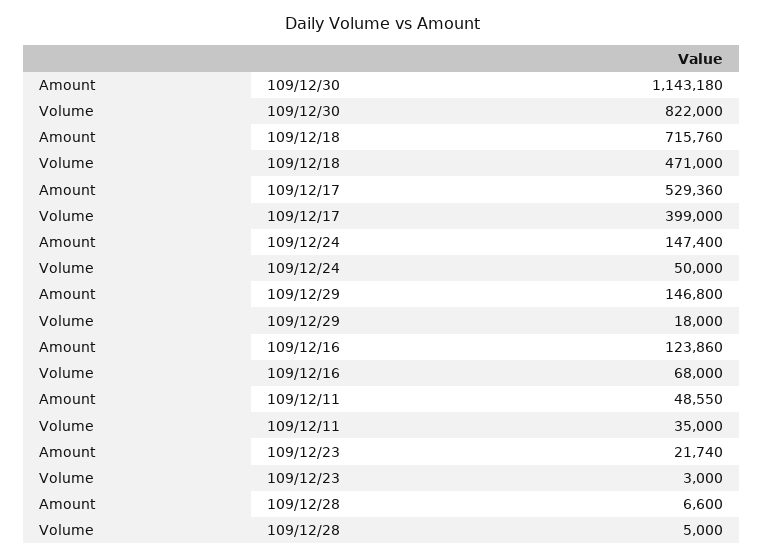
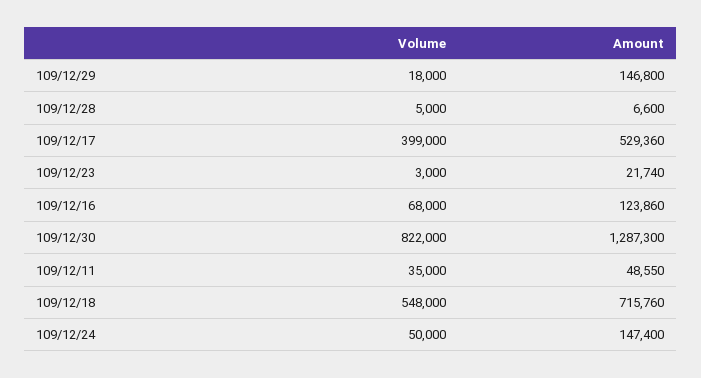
Amount, 109/12/30: 1143180 -> 1287300
Volume, 109/12/18: 471000 -> 548000

